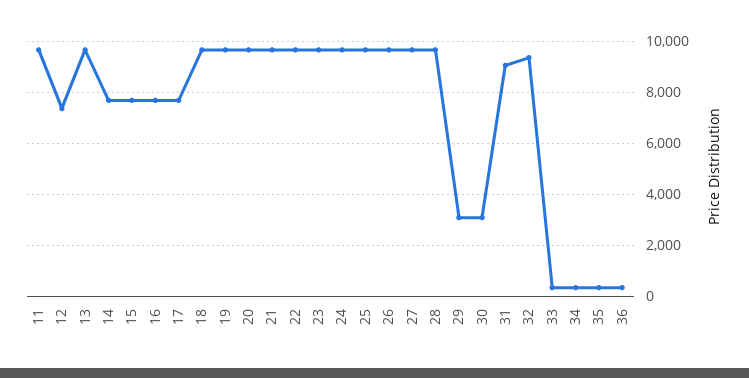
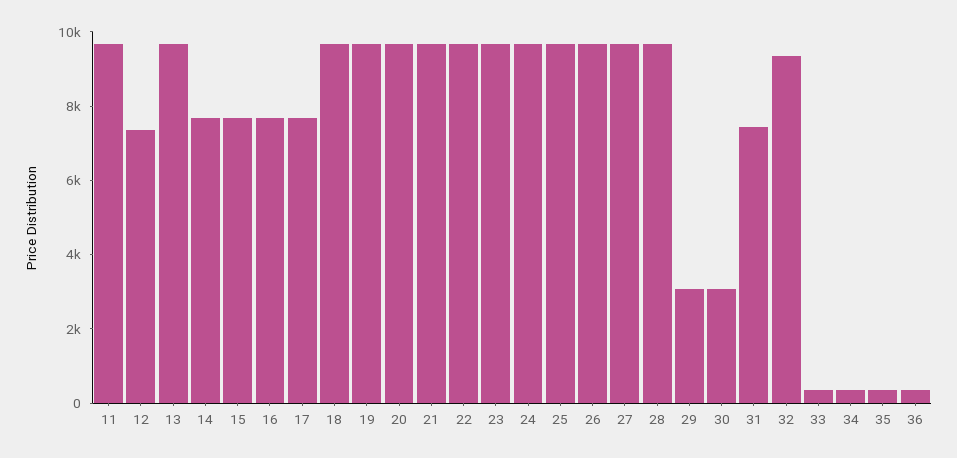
31: 9000 -> 7500

